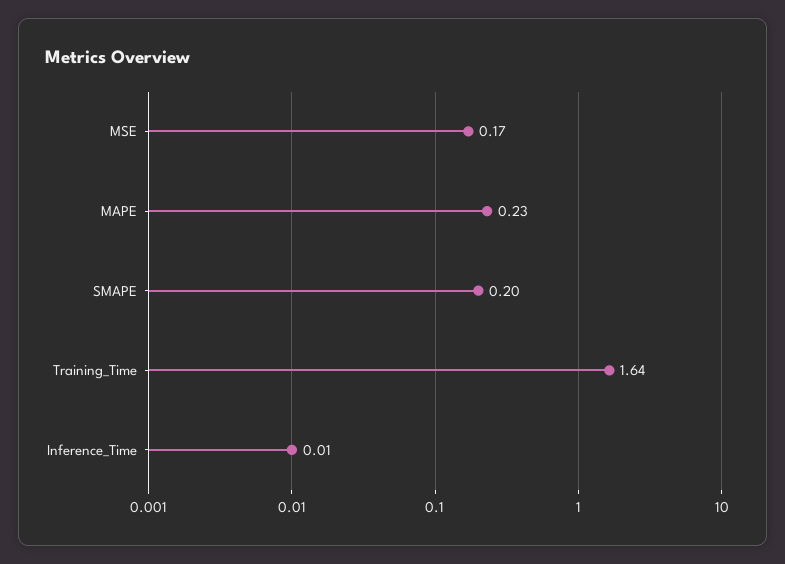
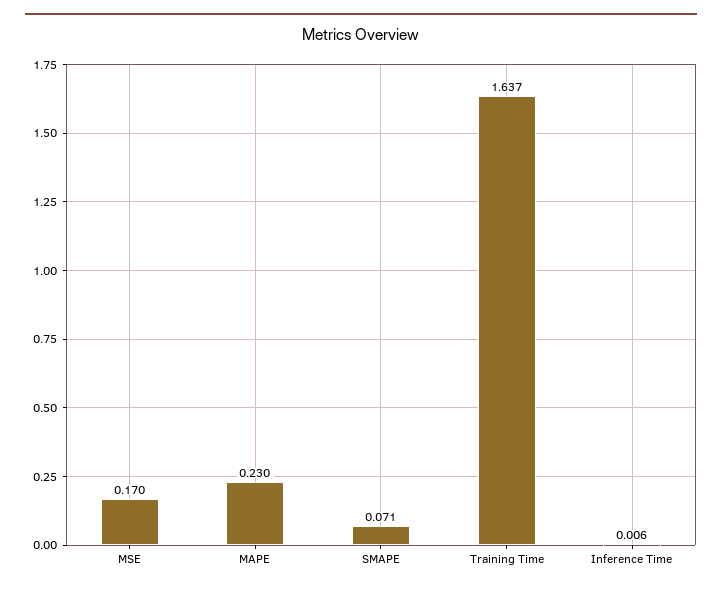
SMAPE: 0.2 -> 0.071

